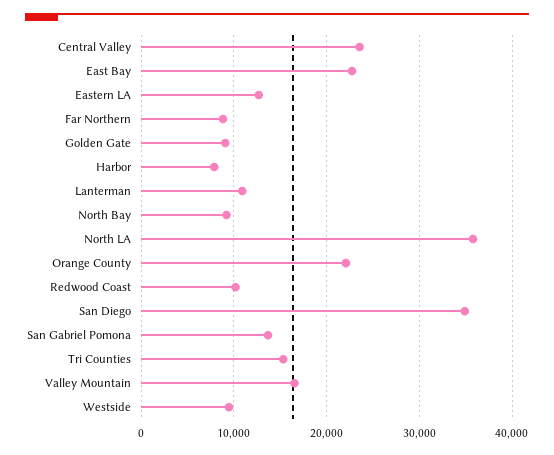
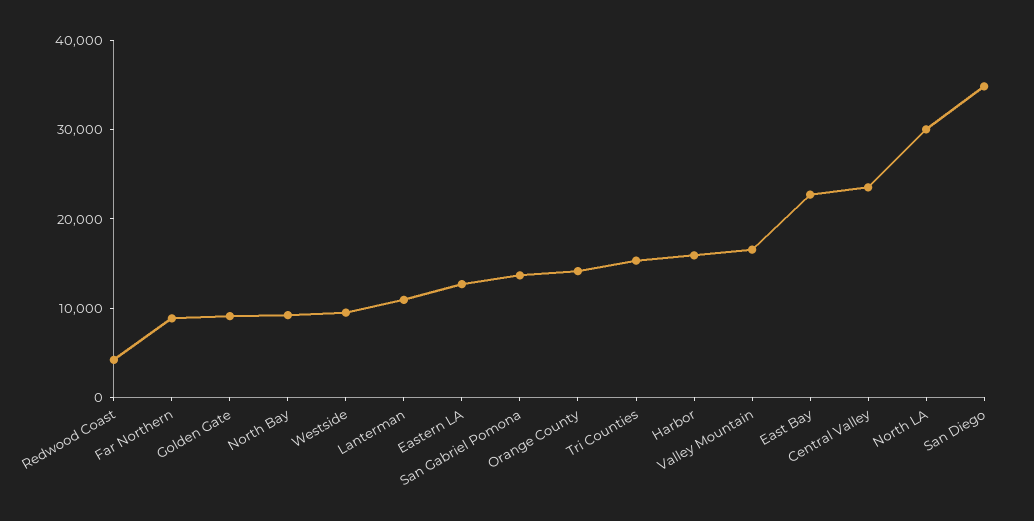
Harbor: 8000 -> 16000
North LA: 36000 -> 30000
Orange County: 22000 -> 14000
Redwood Coast: 10000 -> 4000

